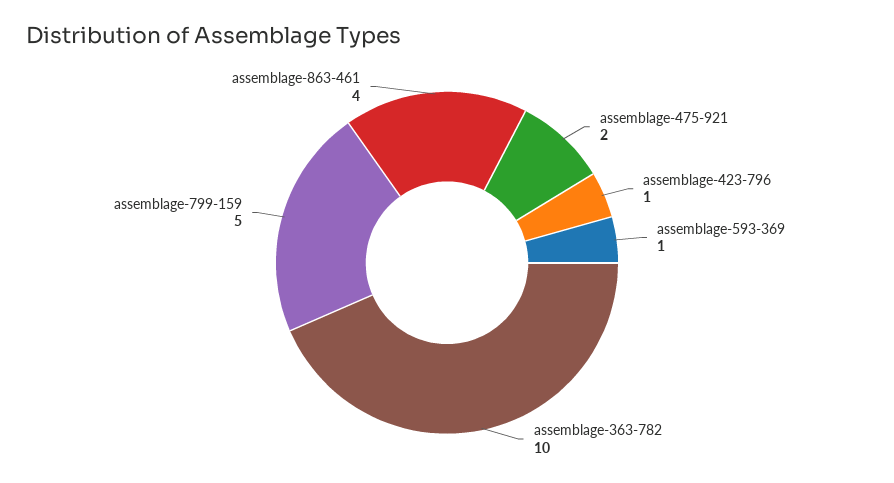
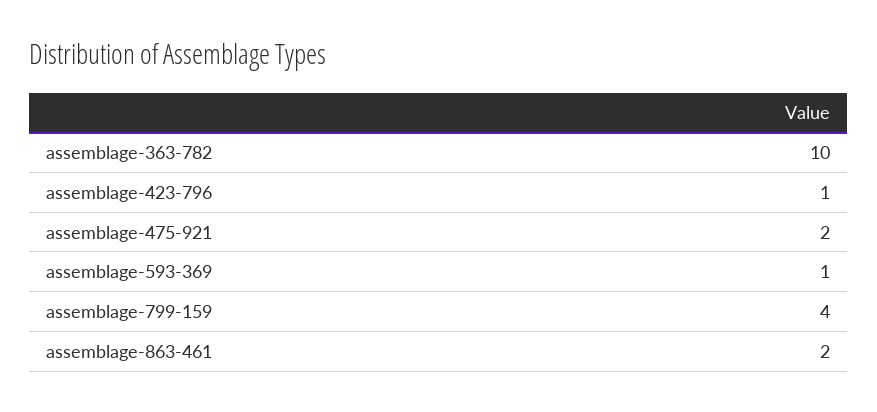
assemblage-799-159: 5 -> 4
assemblage-863-461: 4 -> 2

